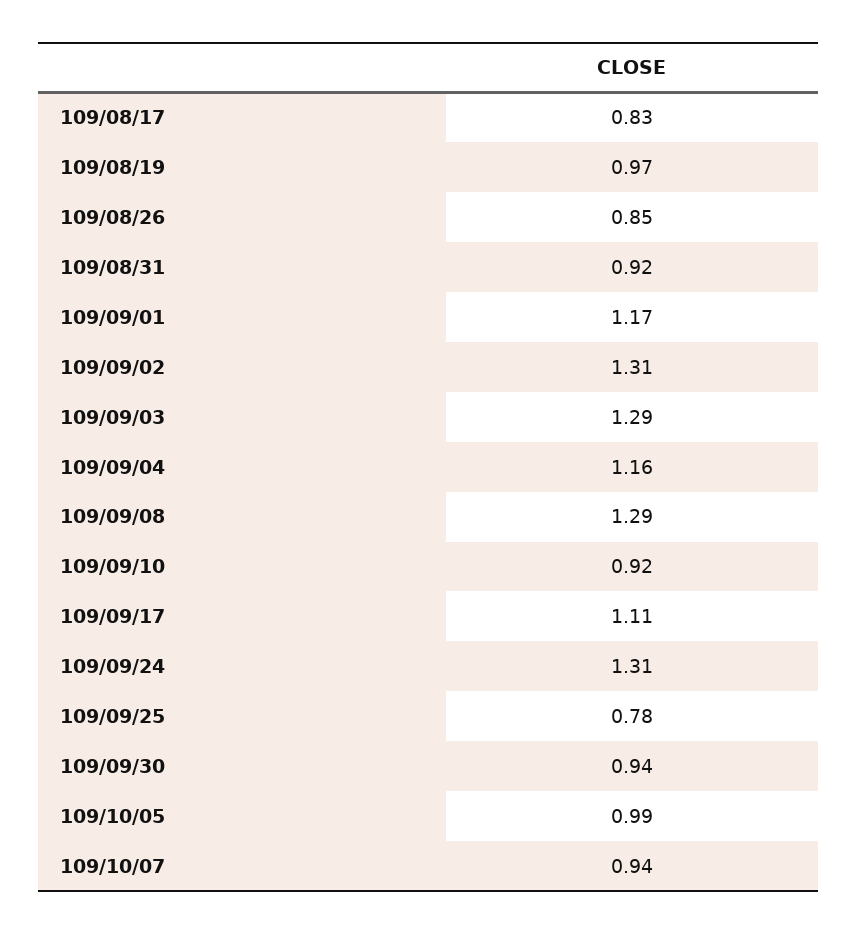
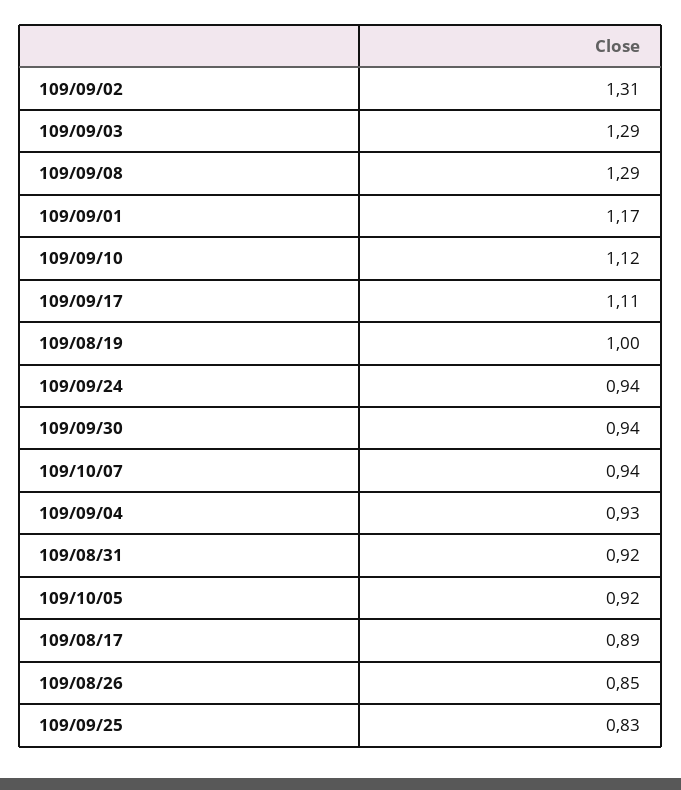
109/08/17: 0.83 -> 0.89
109/08/19: 0.97 -> 1
109/09/04: 1.16 -> 0.93
109/09/10: 0.92 -> 1.12
109/09/24: 1.31 -> 0.94
109/09/25: 0.78 -> 0.83
109/10/05: 0.99 -> 0.92

